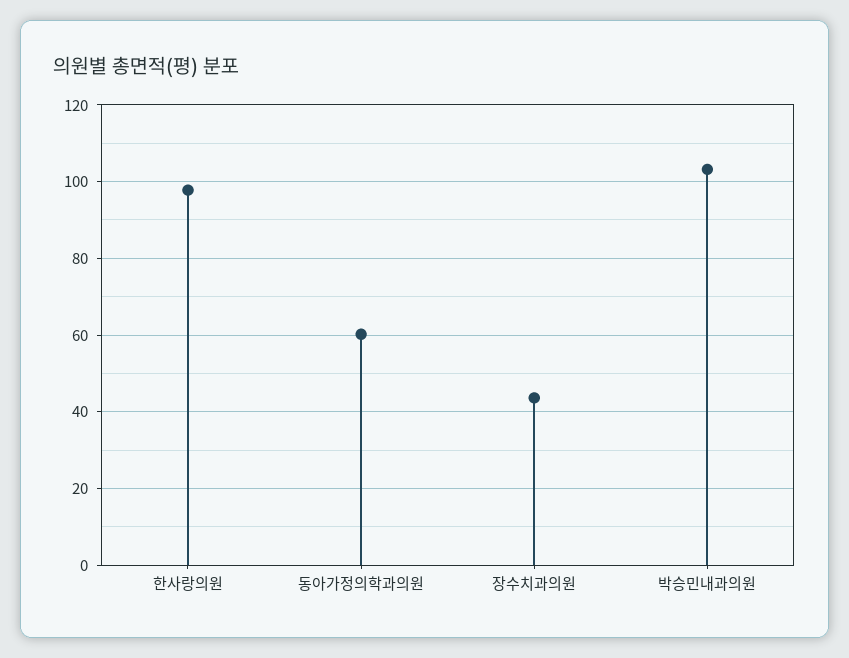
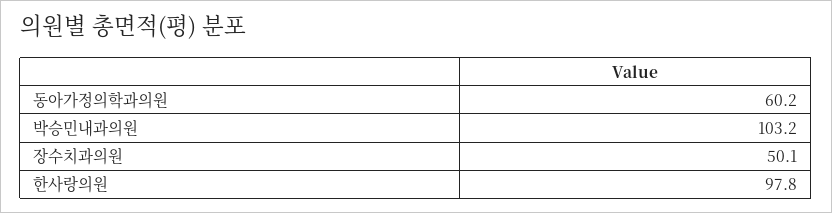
장수치과의원: 44 -> 50.1

